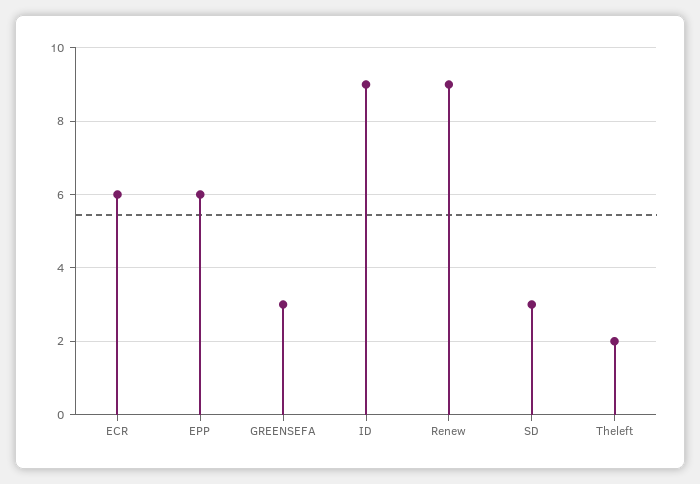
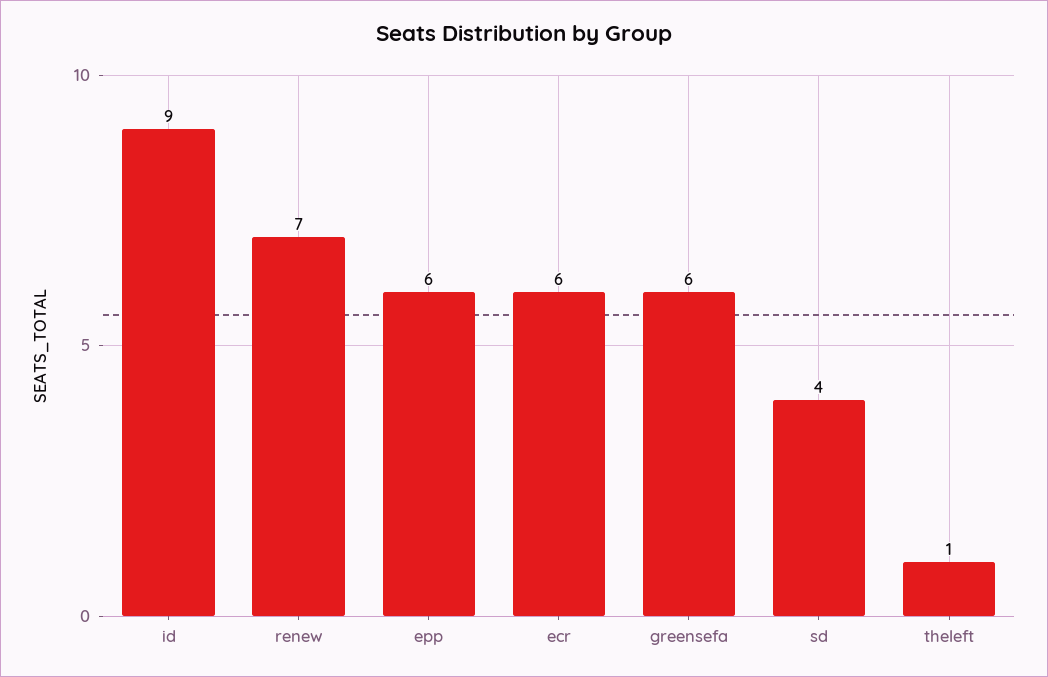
GREENSEFA: 3 -> 6
Renew: 9 -> 7
SD: 3 -> 4
Theleft: 2 -> 1

